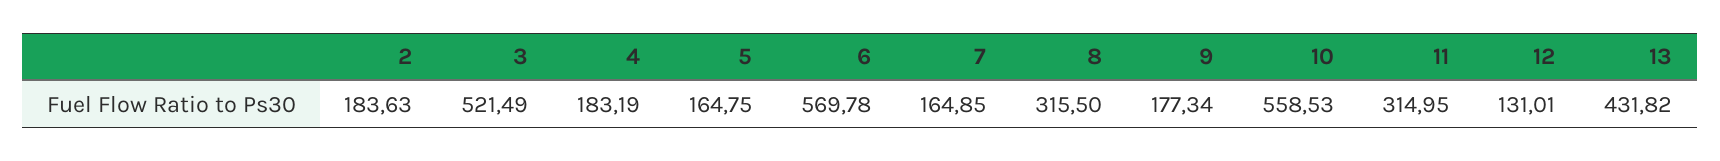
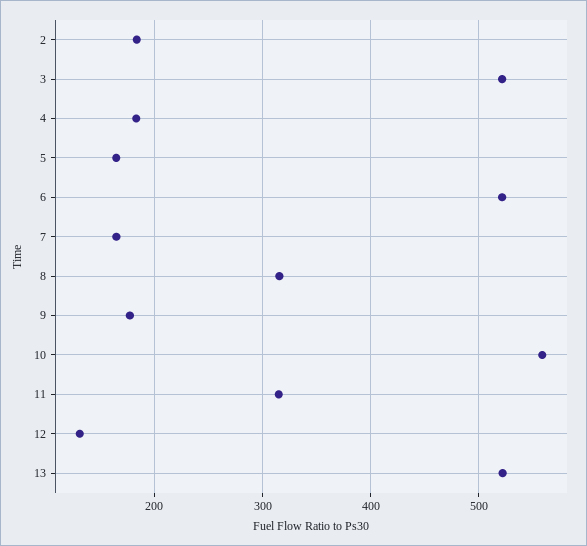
6: 569.78 -> 520
13: 431.82 -> 520

